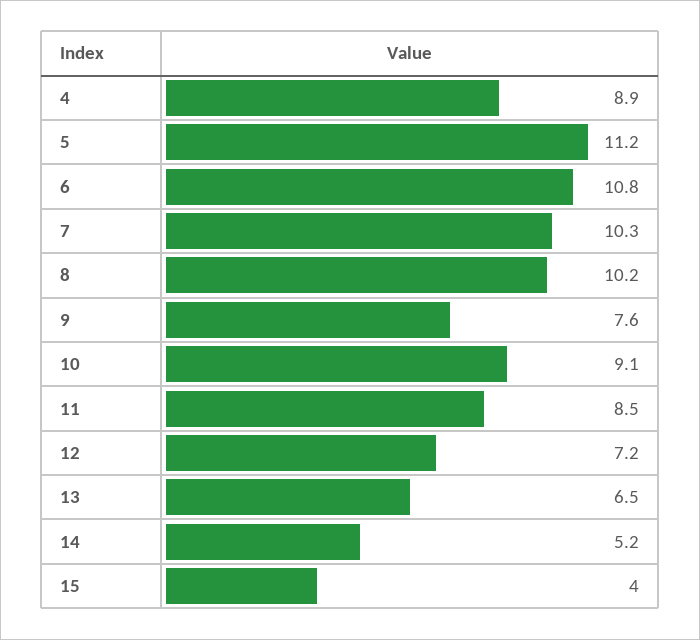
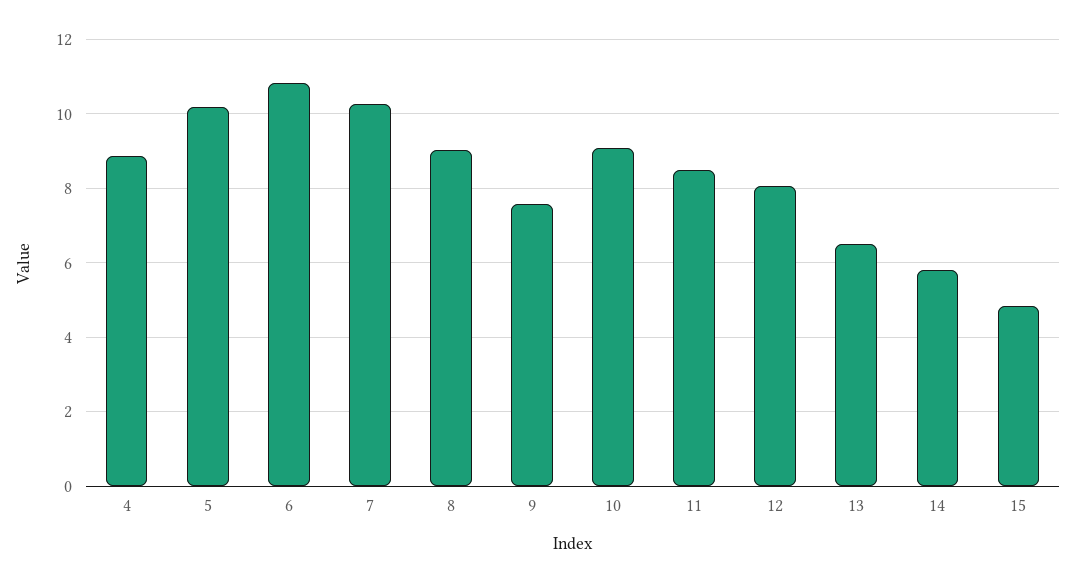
5: 11.2 -> 10.2
8: 10.2 -> 9
12: 7.2 -> 8
14: 5.2 -> 5.8
15: 4 -> 4.8

